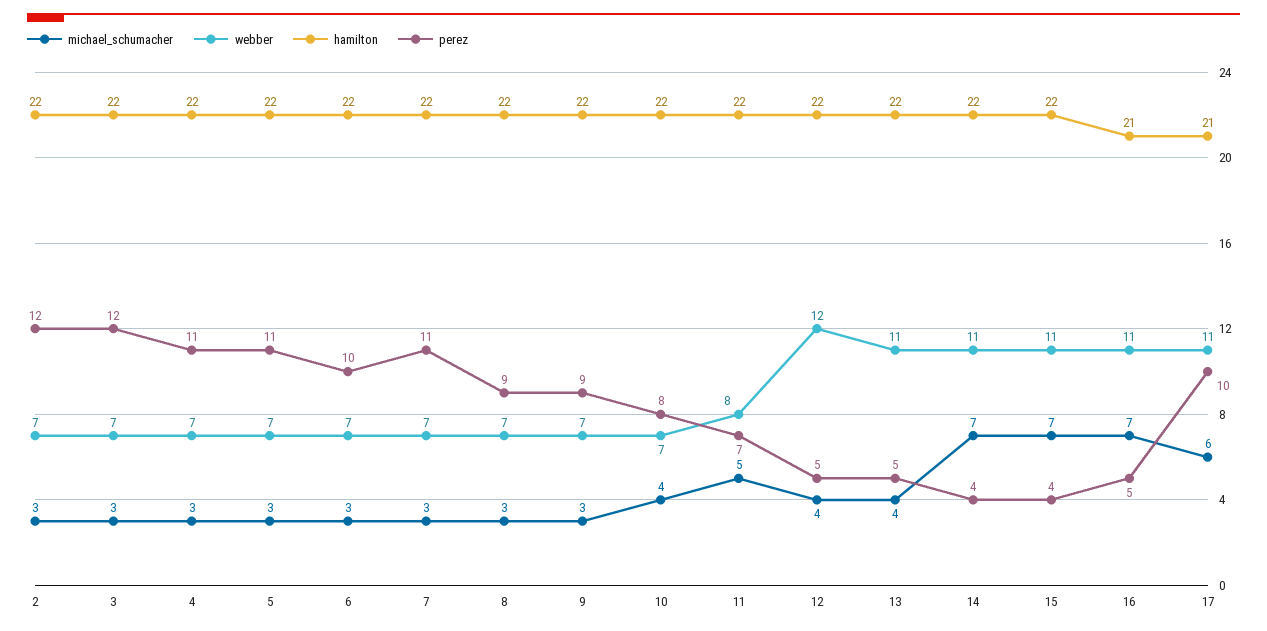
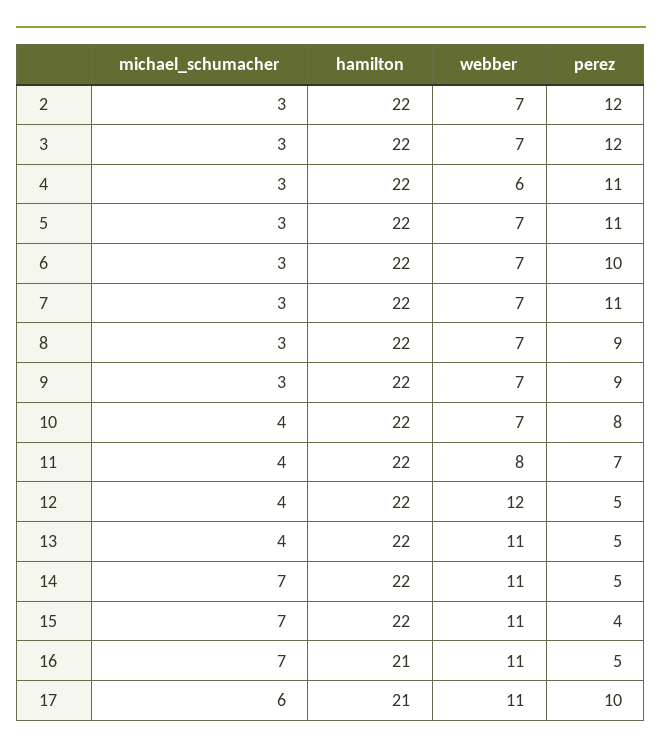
webber, 4: 7 -> 6
michael_schumacher, 11: 5 -> 4
perez, 14: 4 -> 5

